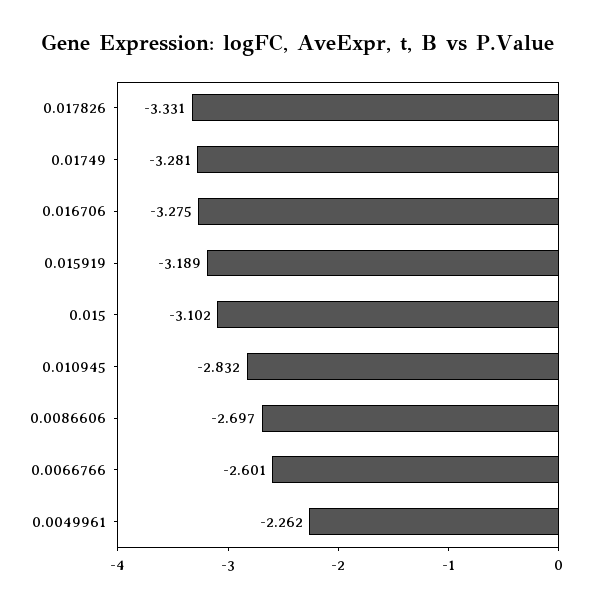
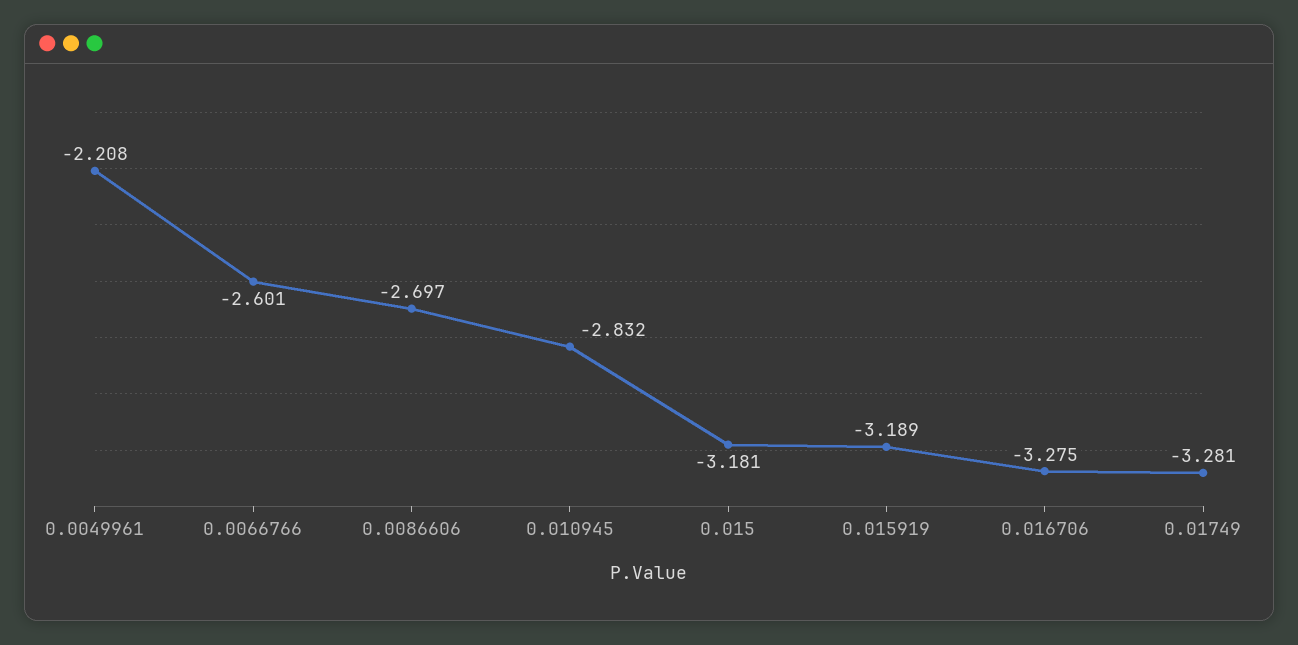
0.017826: -3.331 -> none
0.015: -3.102 -> -3.181
0.0049961: -2.262 -> -2.208

